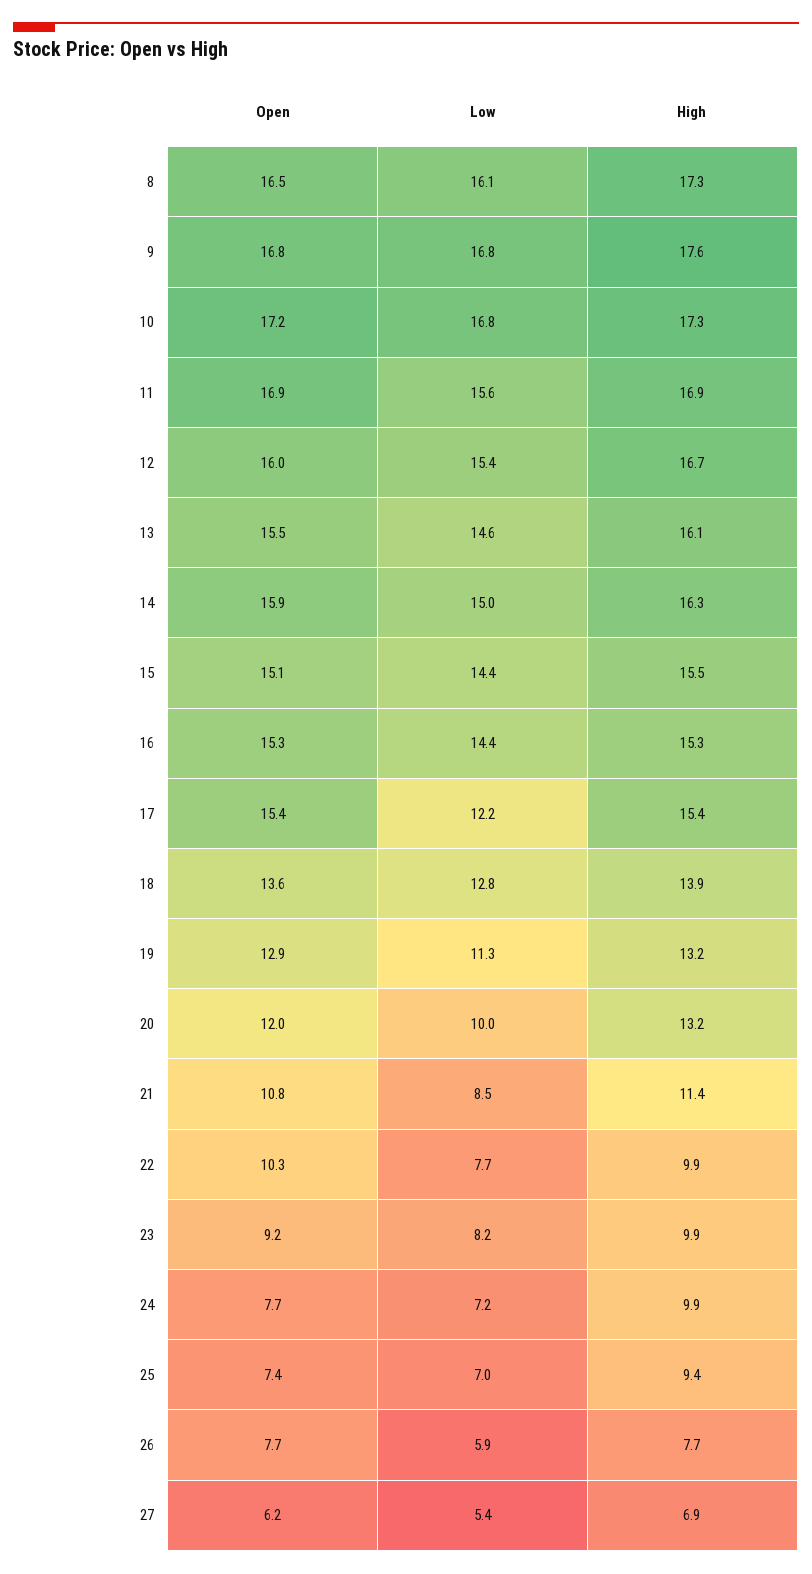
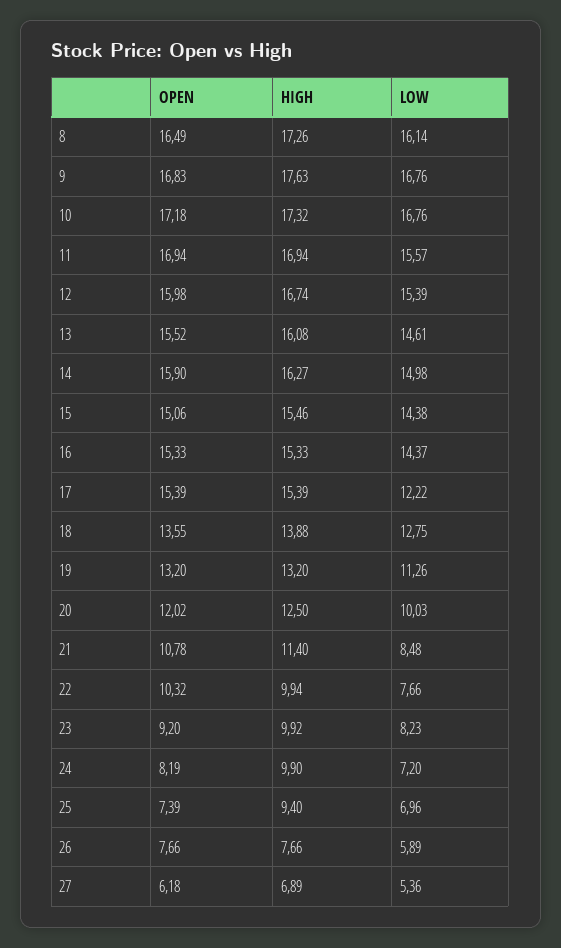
Open, 19: 12.9 -> 13.2
High, 20: 13.2 -> 12.5
Open, 24: 7.7 -> 8.19

